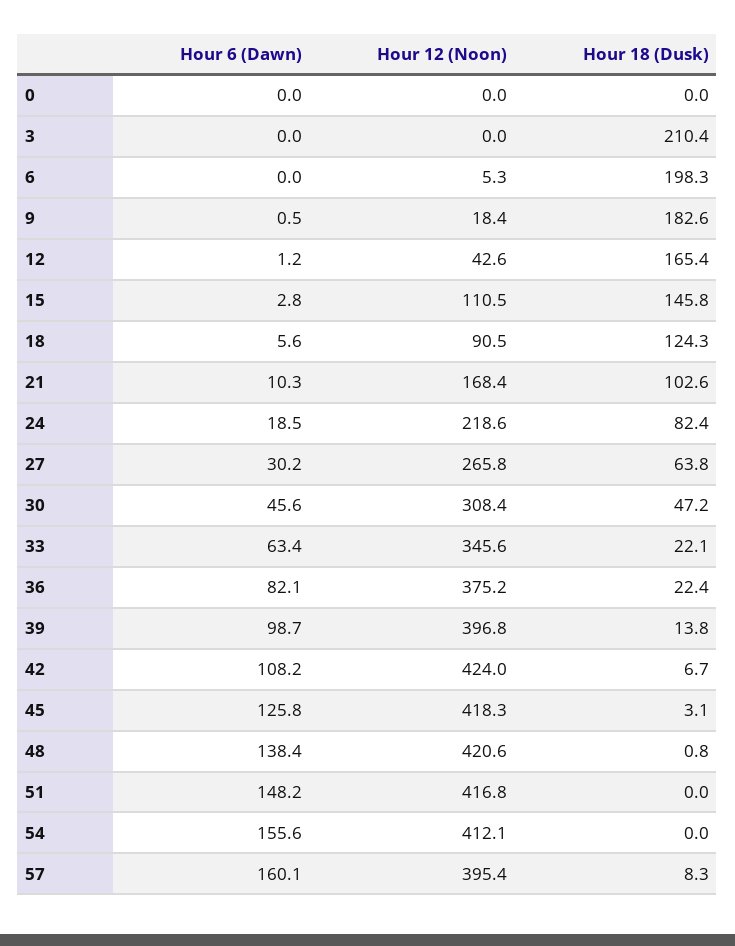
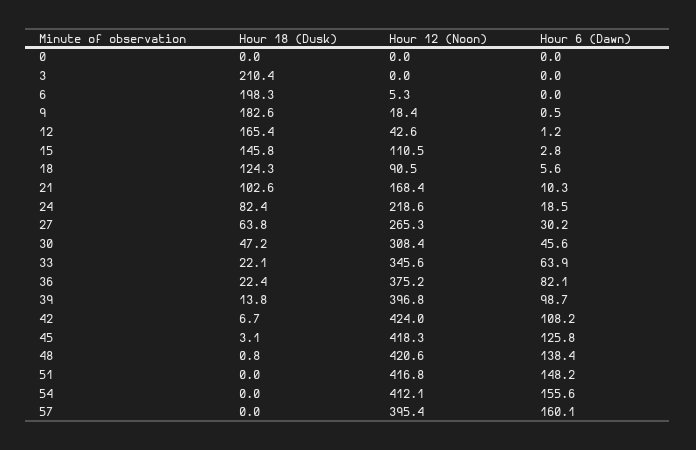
Hour 12 (Noon), 27: 265.8 -> 265.3
Hour 6 (Dawn), 33: 63.4 -> 63.9
Hour 18 (Dusk), 57: 8.3 -> 0

